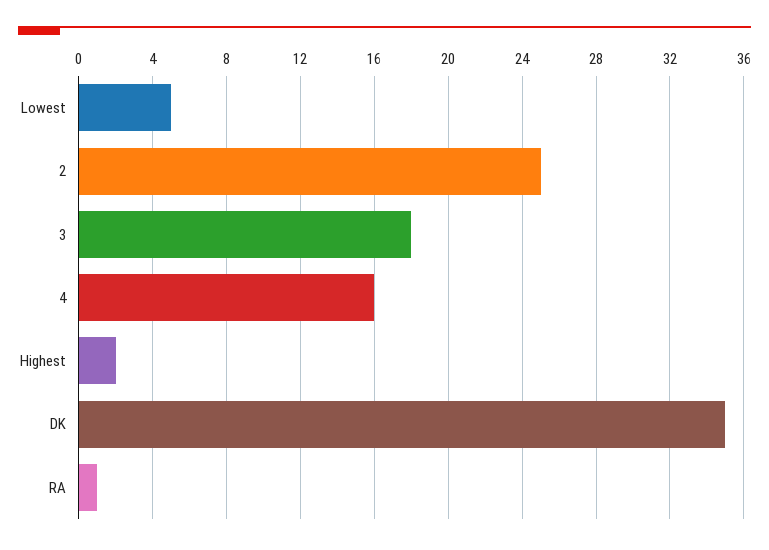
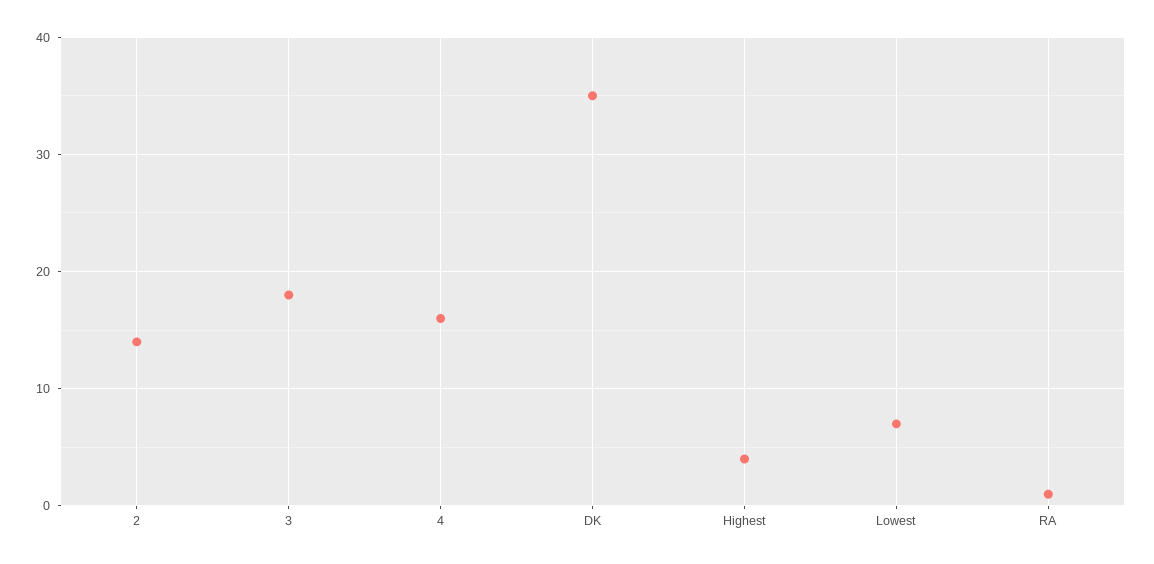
Lowest: 5 -> 7
2: 25 -> 14
Highest: 2 -> 4

